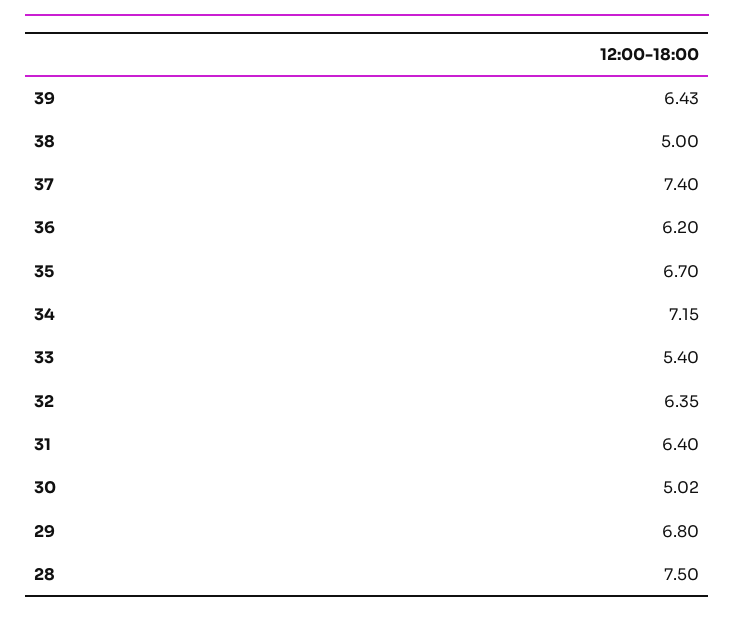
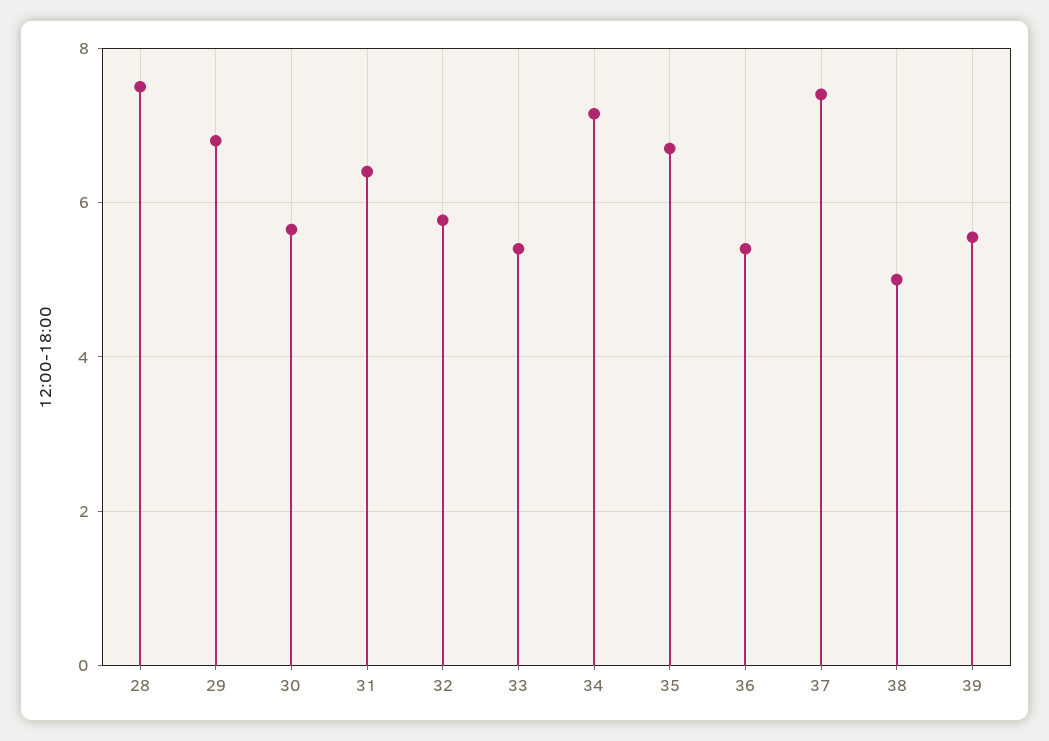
39: 6.43 -> 5.6
36: 6.2 -> 5.4
32: 6.35 -> 5.8
30: 5.02 -> 5.6

